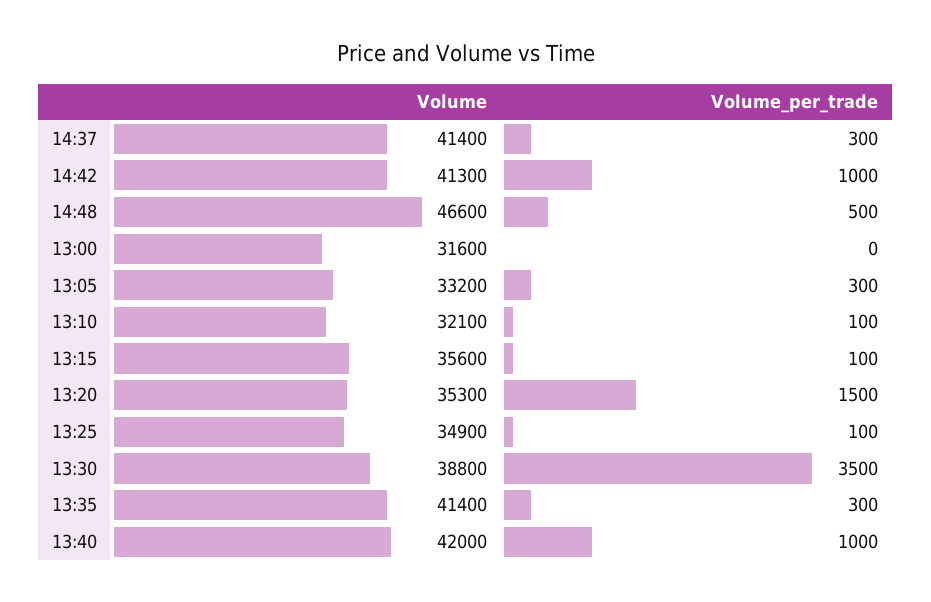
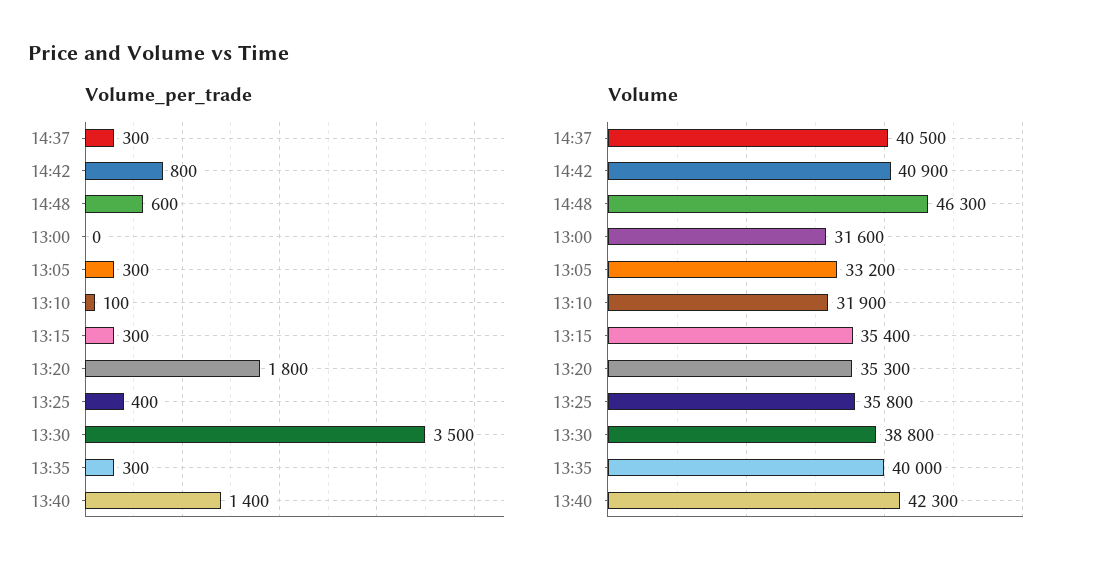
Volume, 14:37: 41400 -> 40500
Volume, 14:42: 41300 -> 40900
Volume_per_trade, 14:42: 1000 -> 800
Volume, 14:48: 46600 -> 46300
Volume_per_trade, 14:48: 500 -> 600
Volume, 13:10: 32100 -> 31900
Volume, 13:15: 35600 -> 35400
Volume_per_trade, 13:15: 100 -> 300
Volume_per_trade, 13:20: 1500 -> 1800
Volume, 13:25: 34900 -> 35800
Volume_per_trade, 13:25: 100 -> 400
Volume, 13:35: 41400 -> 40000
Volume, 13:40: 42000 -> 42300
Volume_per_trade, 13:40: 1000 -> 1400

